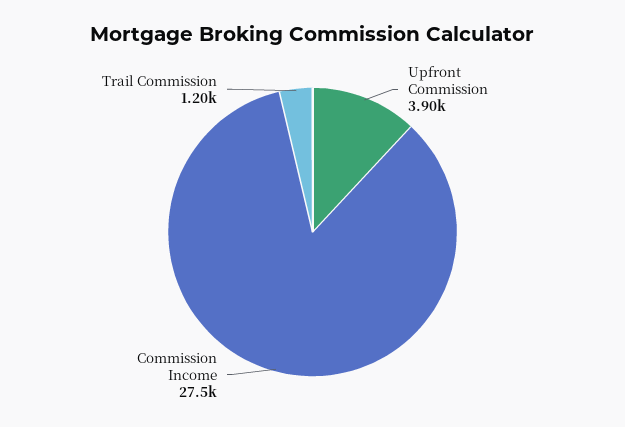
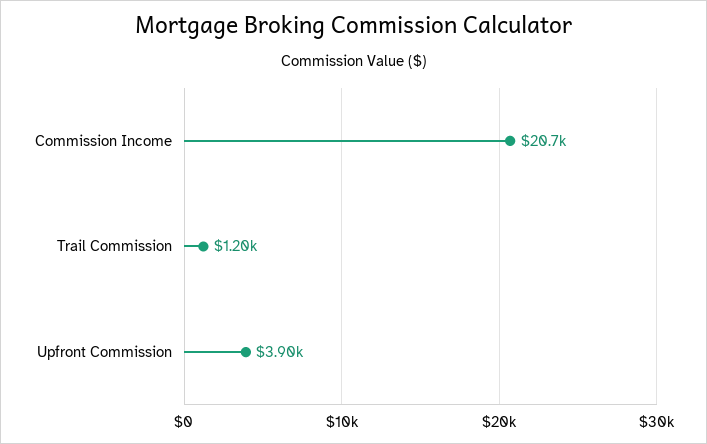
Commission Income: 27500 -> 20700

